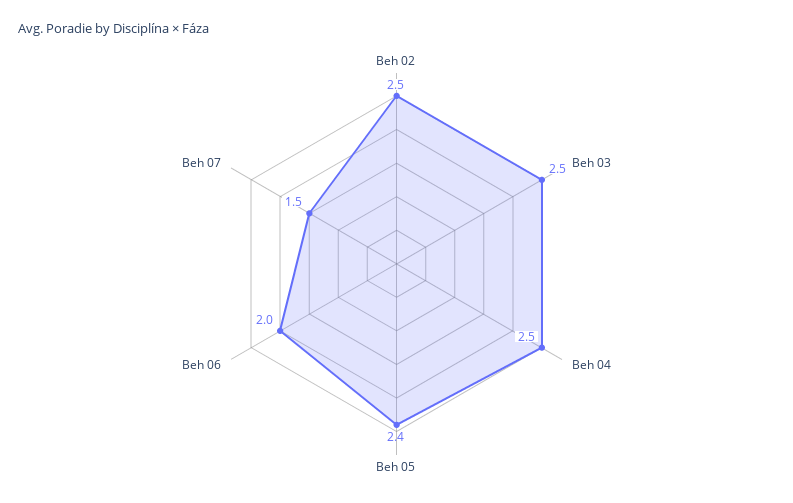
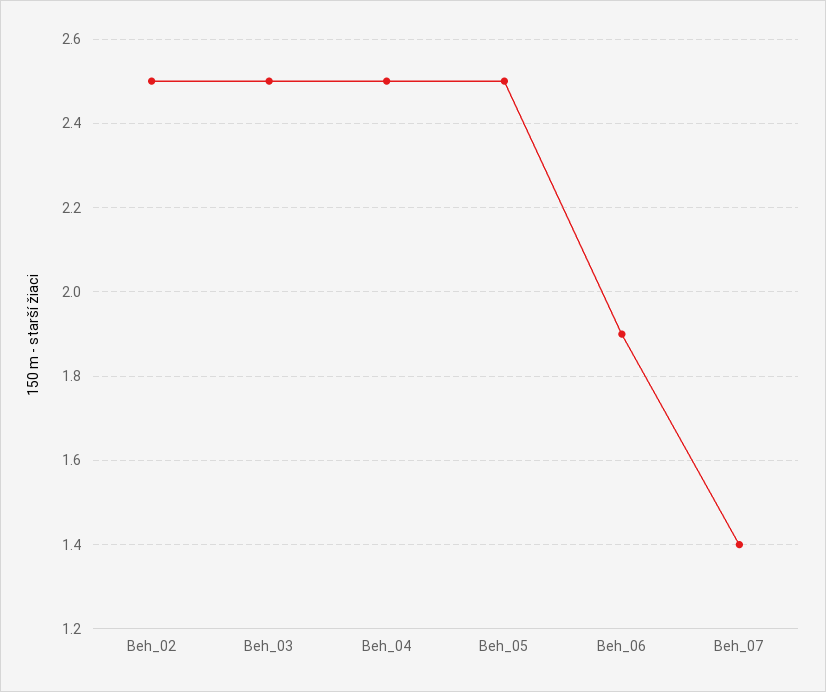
Beh 05: 2.4 -> 2.5
Beh 06: 2 -> 1.9
Beh 07: 1.5 -> 1.4

